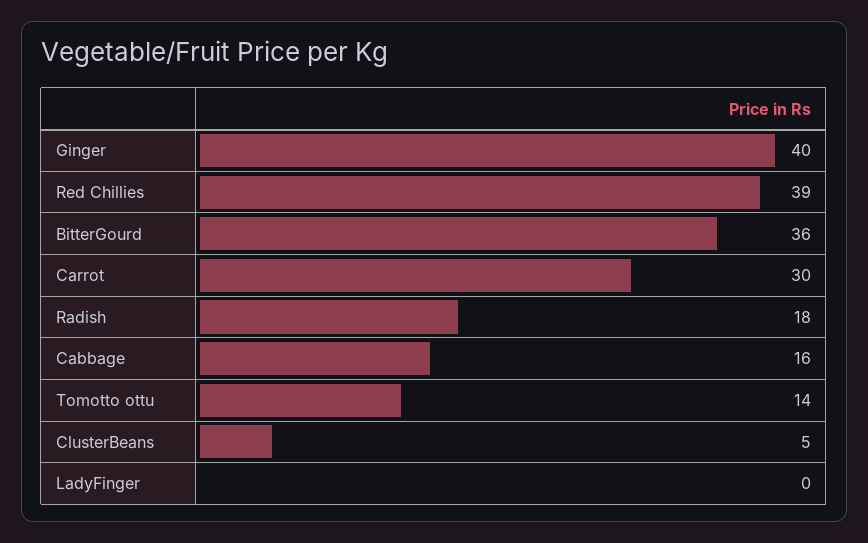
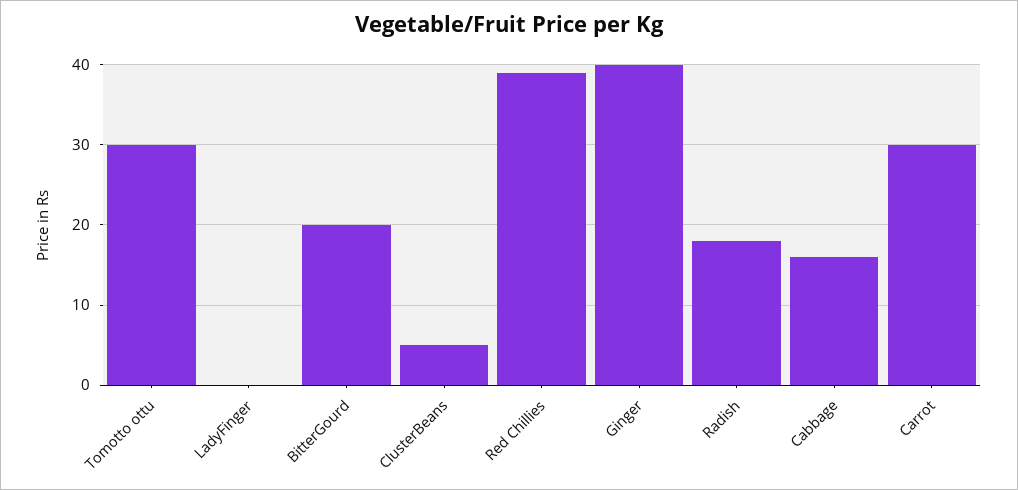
BitterGourd: 36 -> 20
Tomotto ottu: 14 -> 30

